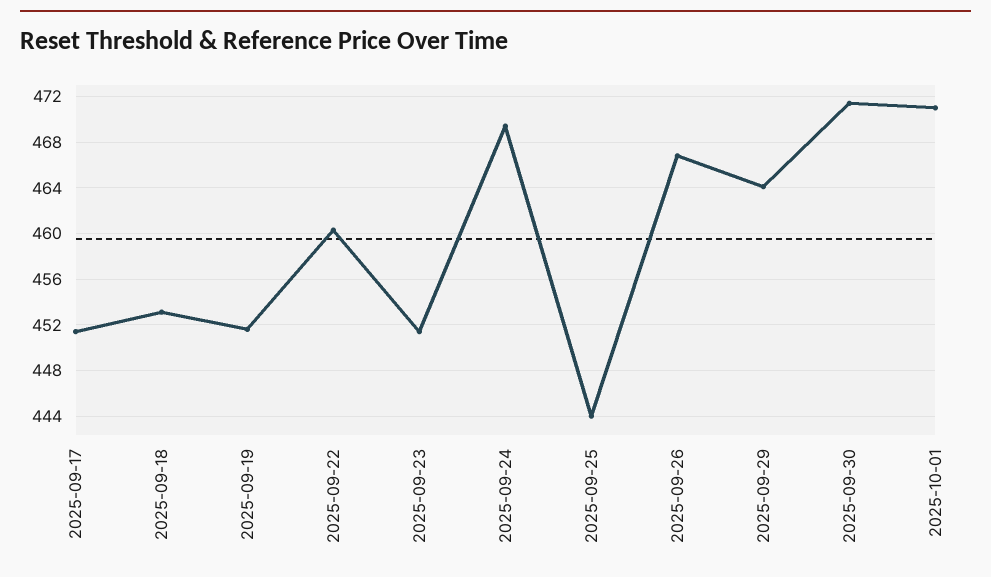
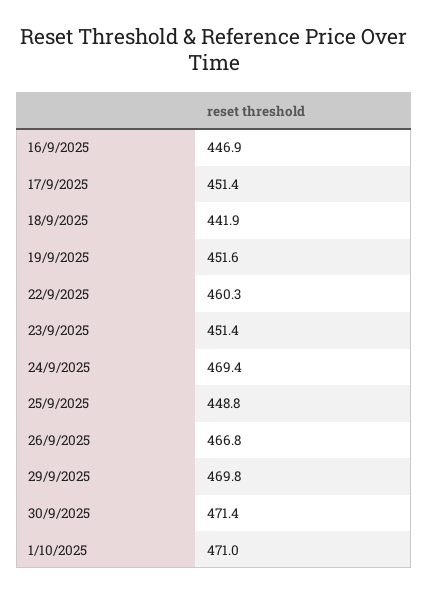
2025-09-18: 453 -> 441.9
2025-09-25: 444 -> 448.8
2025-09-29: 464 -> 469.8
16/9/2025: none -> 446.9

